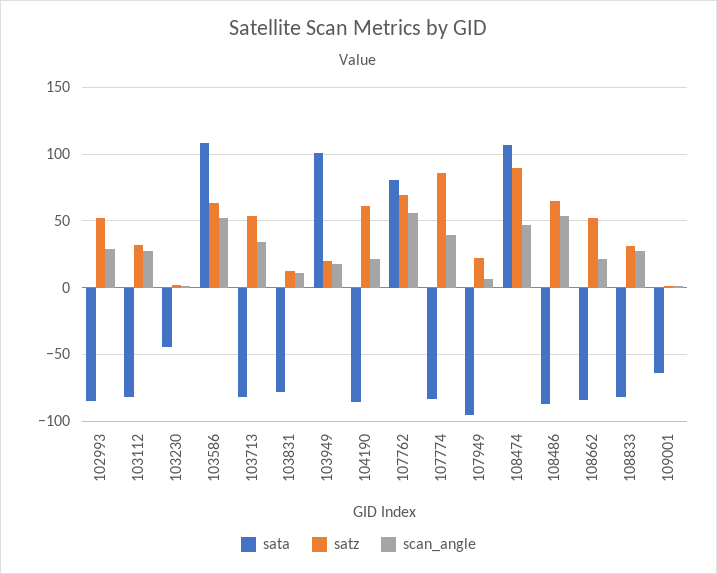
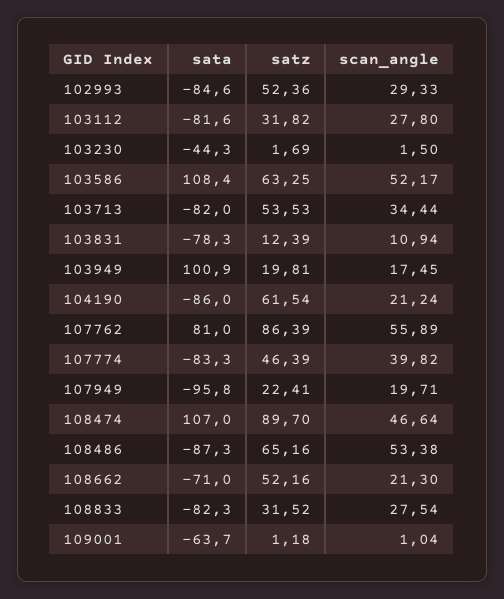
satz, 107762: 70 -> 86.39
satz, 107774: 85 -> 46.39
scan_angle, 107949: 5 -> 19.71
sata, 108662: -85 -> -71

